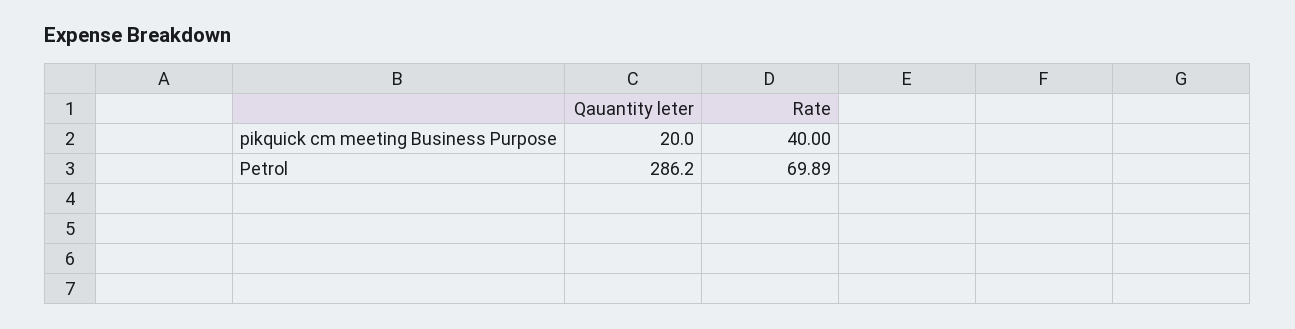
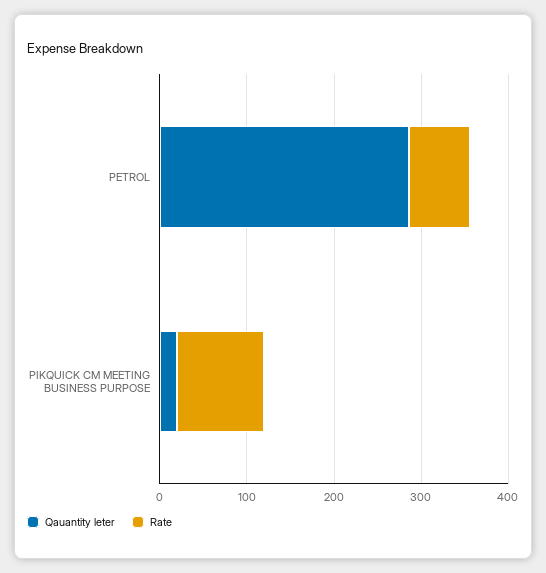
Rate, pikquick cm meeting Business Purpose: 40 -> 100

